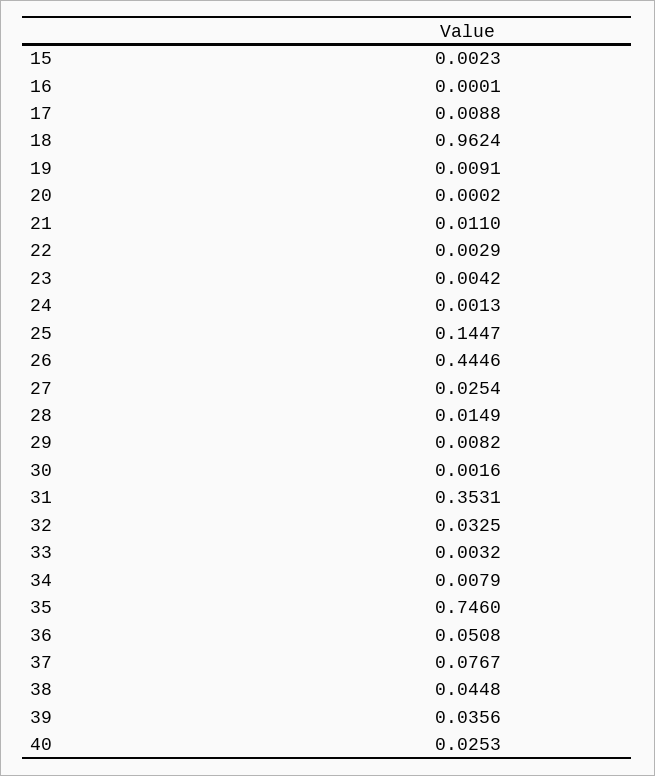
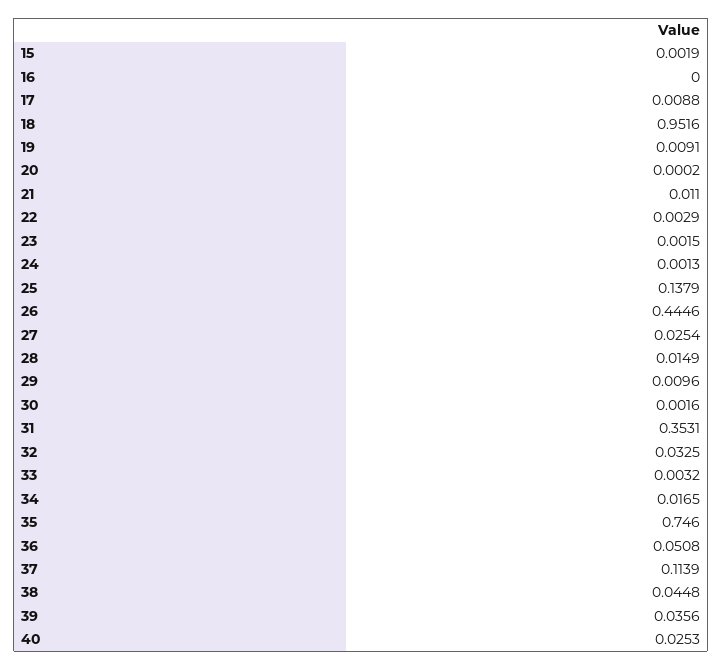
15: 0.0023 -> 0.0019
16: 0.0001 -> 0
18: 0.9624 -> 0.9516
23: 0.0042 -> 0.0015
25: 0.1447 -> 0.1379
29: 0.0082 -> 0.0096
34: 0.0079 -> 0.0165
37: 0.0767 -> 0.1139

